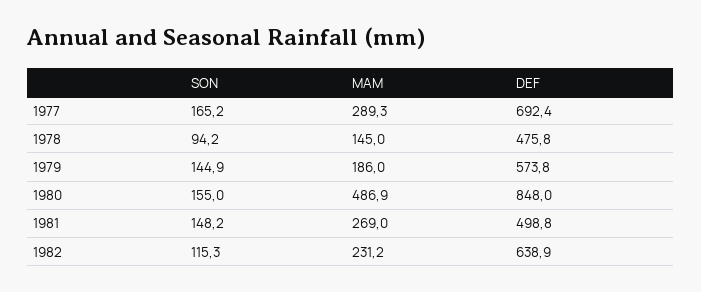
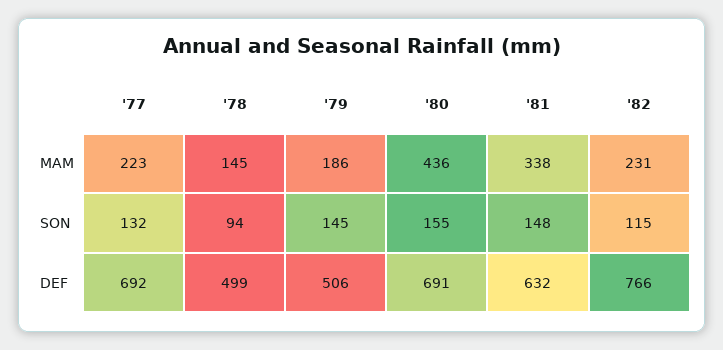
SON, 1977: 165.2 -> 132
MAM, 1977: 289.3 -> 223
DEF, 1978: 475.8 -> 499
DEF, 1979: 573.8 -> 506
MAM, 1980: 486.9 -> 436
DEF, 1980: 848 -> 691
MAM, 1981: 269 -> 338
DEF, 1981: 498.8 -> 632
DEF, 1982: 638.9 -> 766

